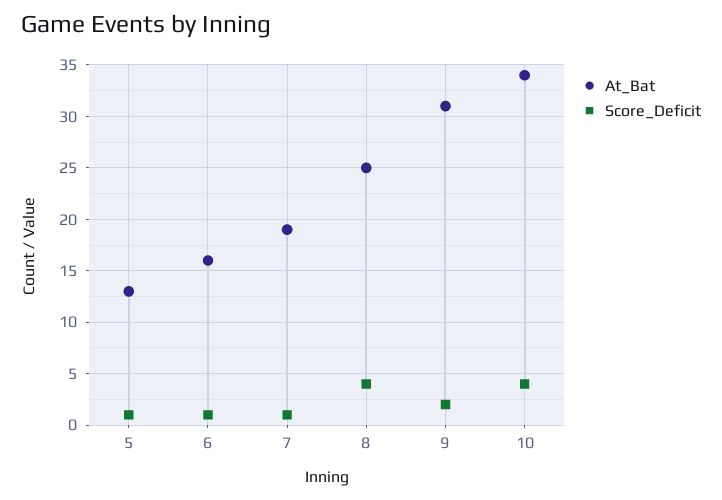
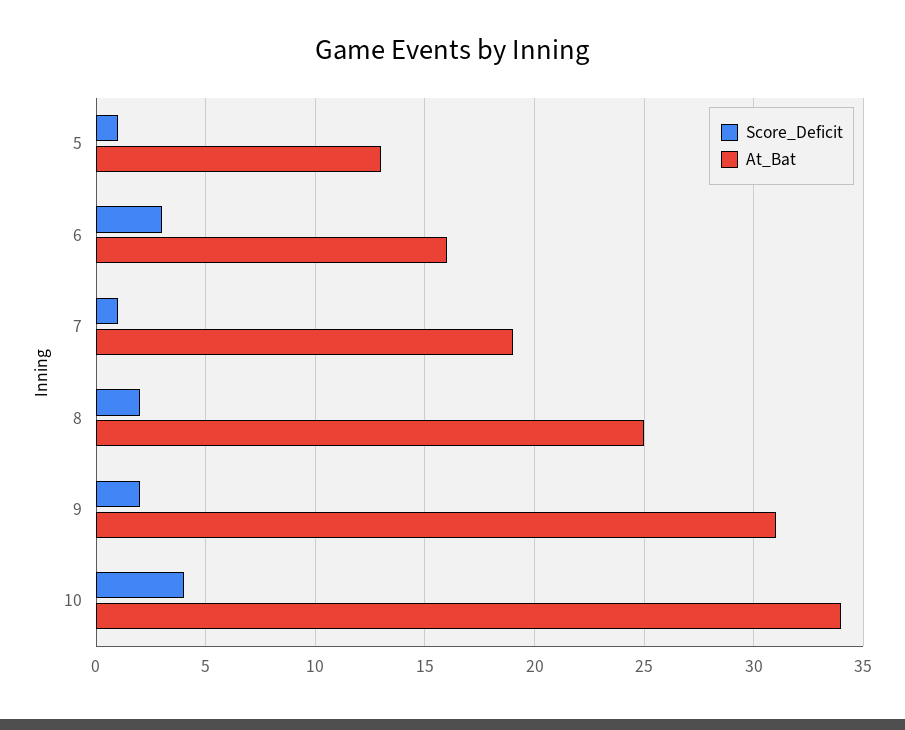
Score_Deficit, 6: 1 -> 3
Score_Deficit, 8: 4 -> 2

